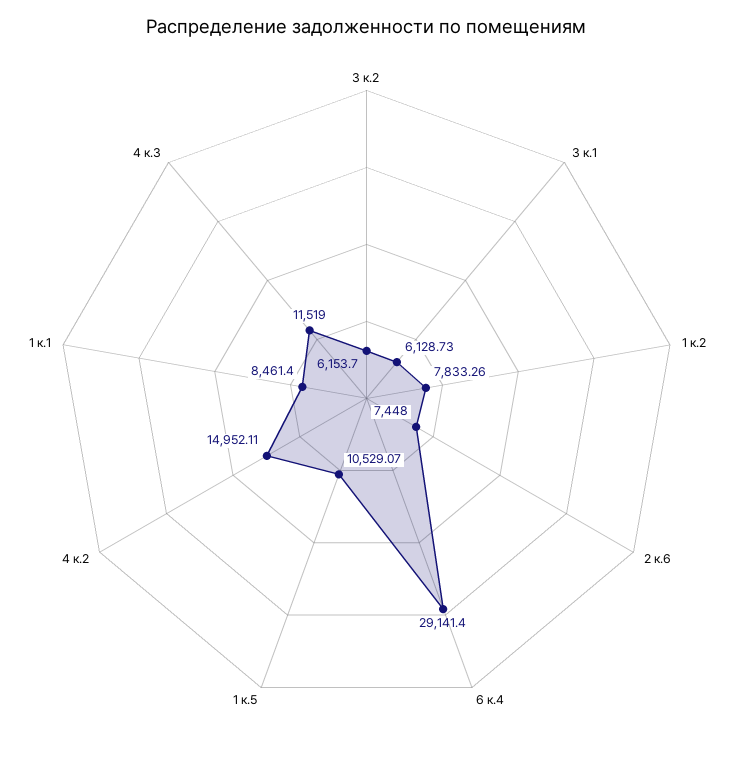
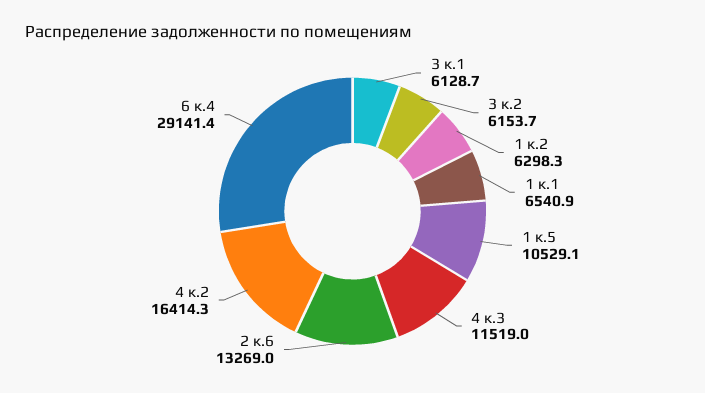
1 к.2: 7833.26 -> 6298.3
2 к.6: 7448 -> 13269
4 к.2: 14952.11 -> 16414.3
1 к.1: 8461.4 -> 6540.9

